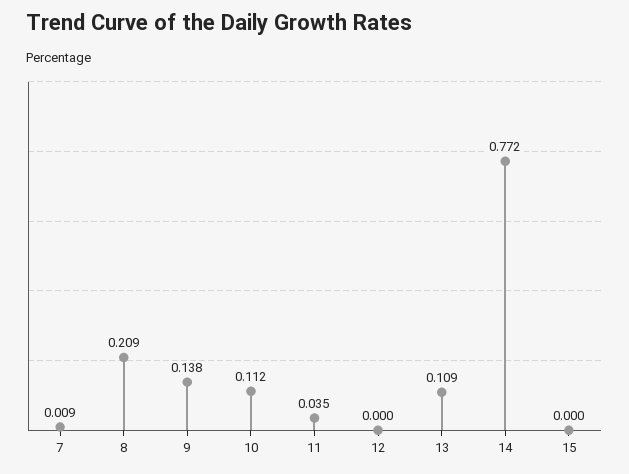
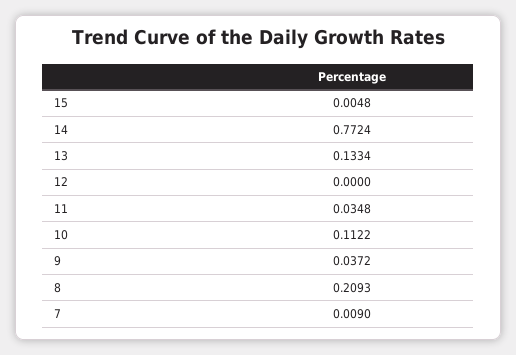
9: 0.138 -> 0.0372
13: 0.109 -> 0.1334
15: 0 -> 0.0048

